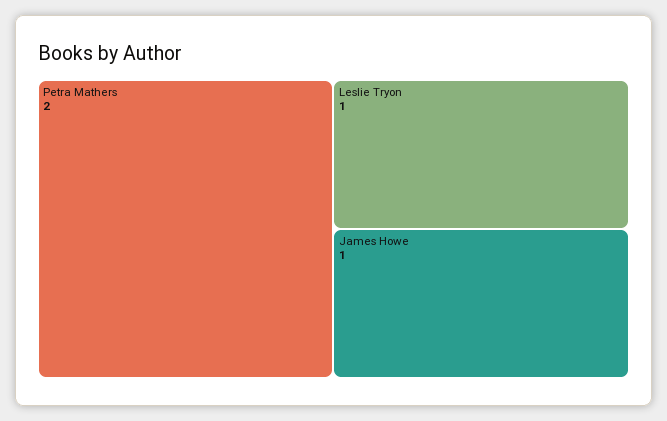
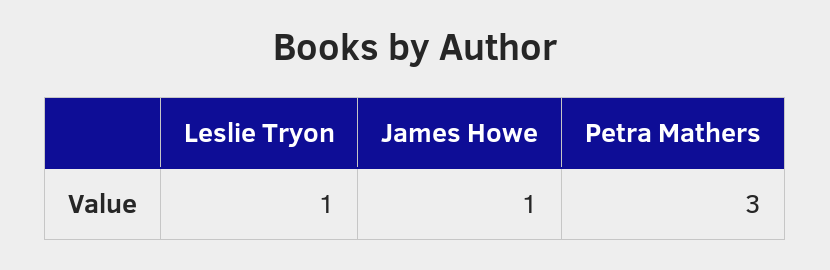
Petra Mathers: 2 -> 3

